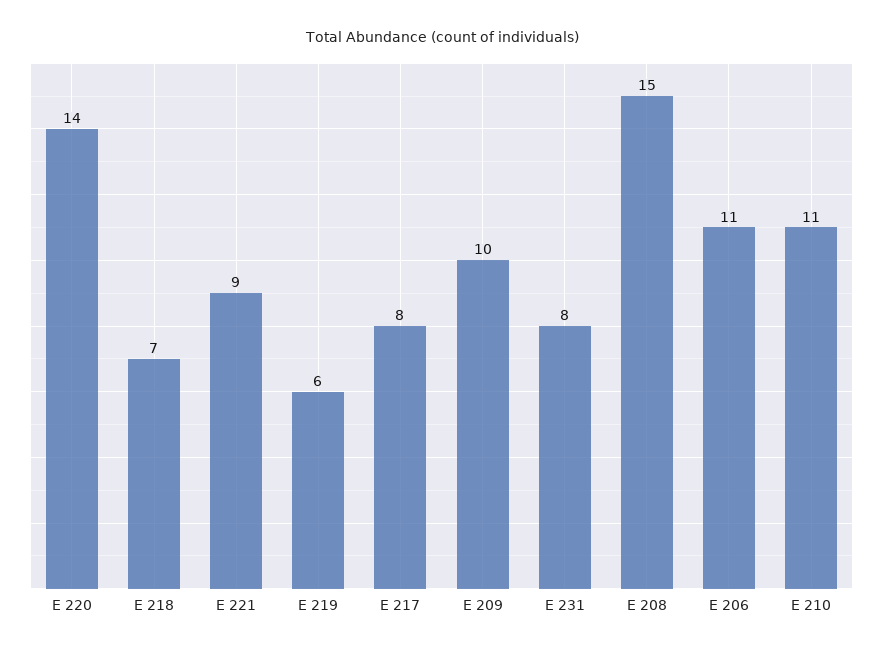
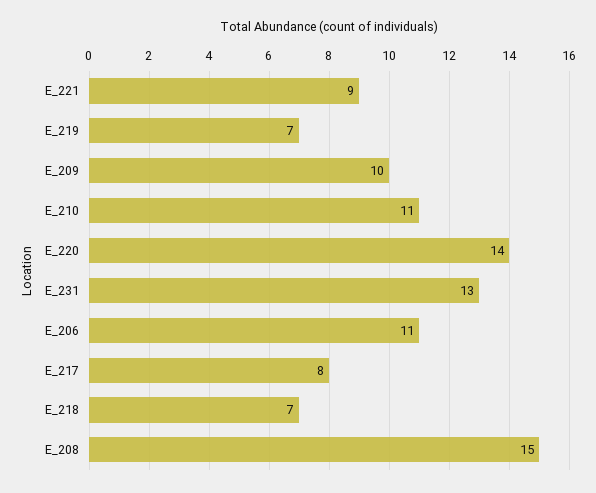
E 219: 6 -> 7
E 231: 8 -> 13

